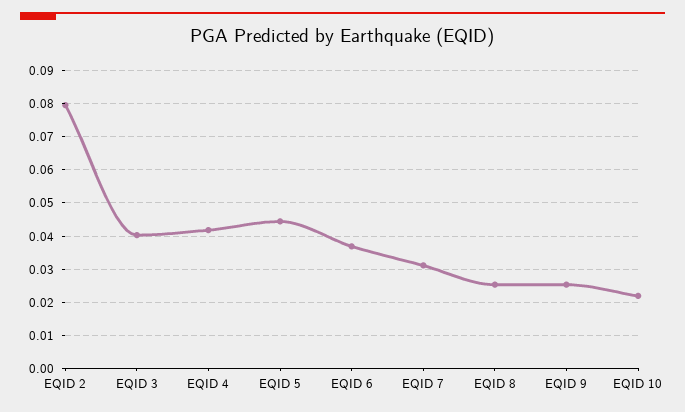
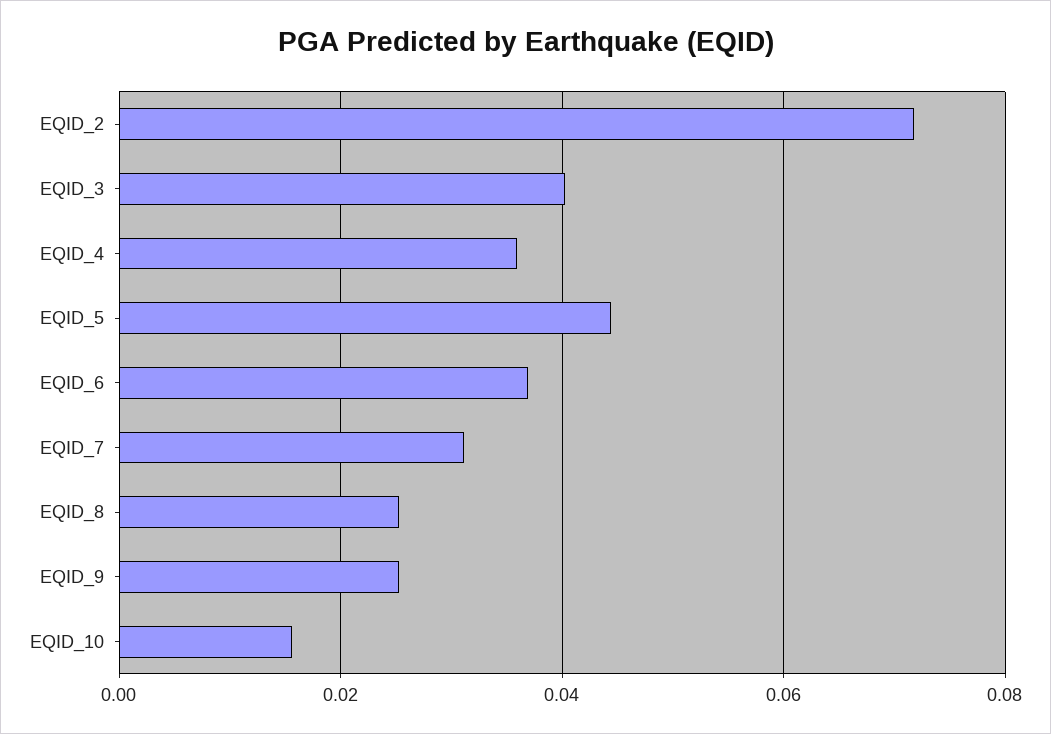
EQID 2: 0.08 -> 0.072
EQID 4: 0.042 -> 0.036
EQID 10: 0.022 -> 0.016

